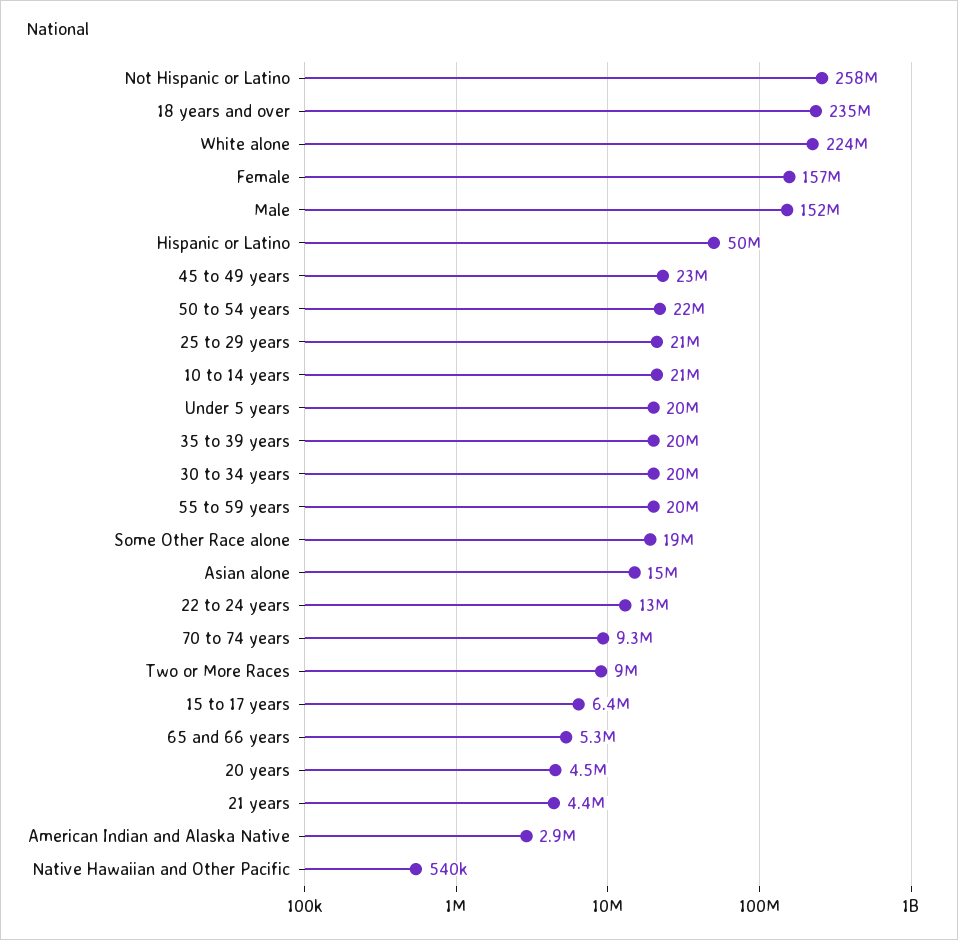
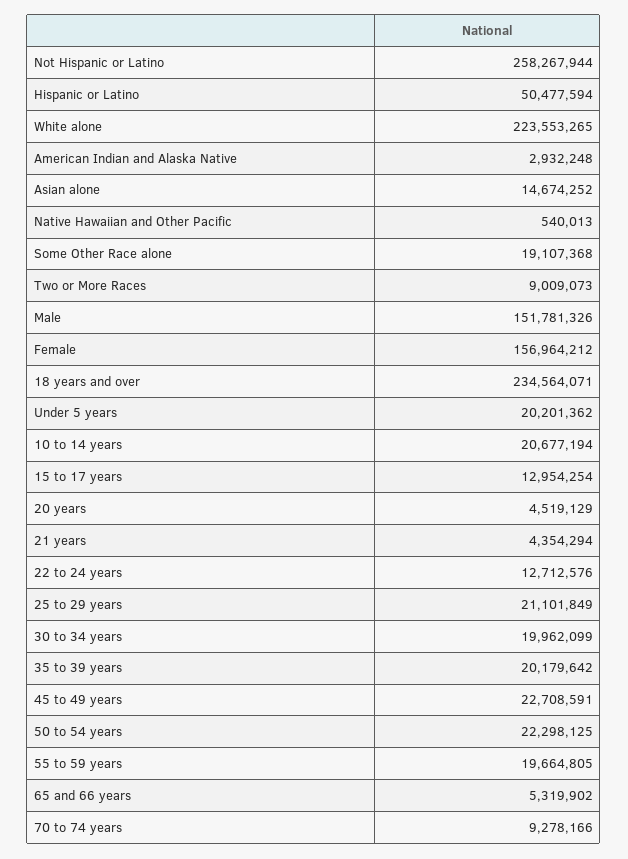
15 to 17 years: 6400000 -> 12954254

